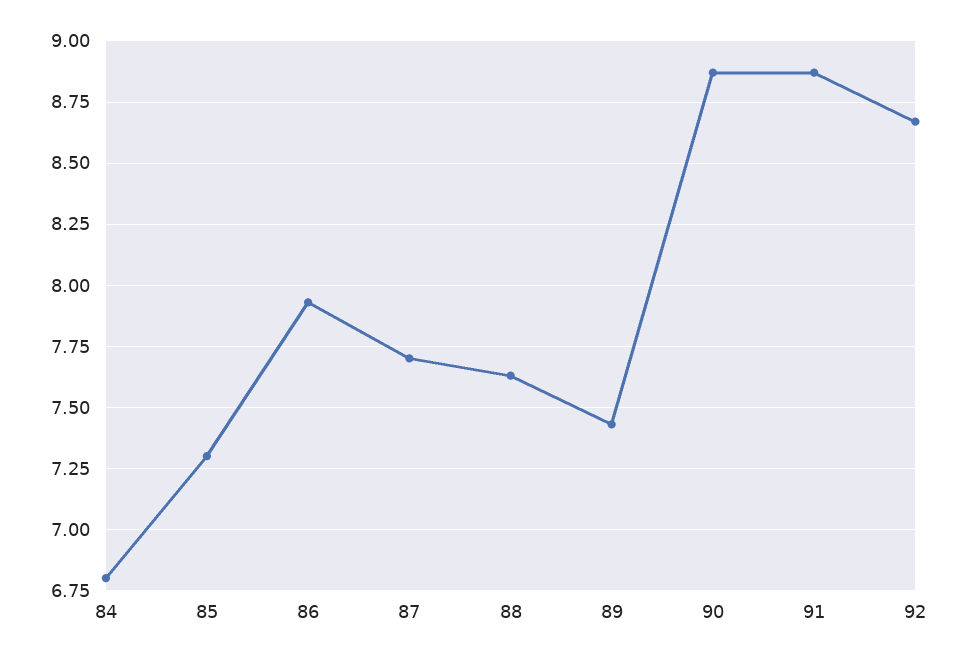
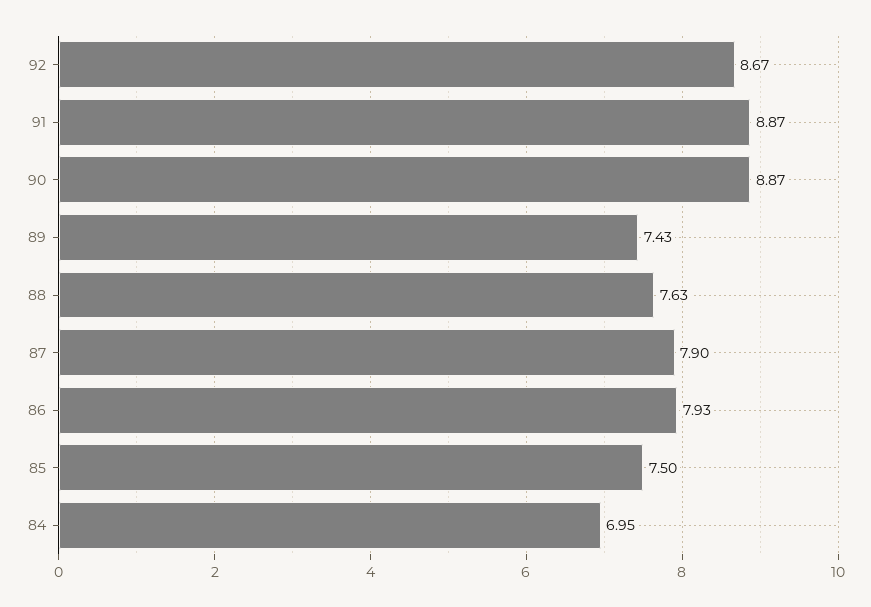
84: 6.8 -> 6.95
85: 7.3 -> 7.5
87: 7.7 -> 7.9

